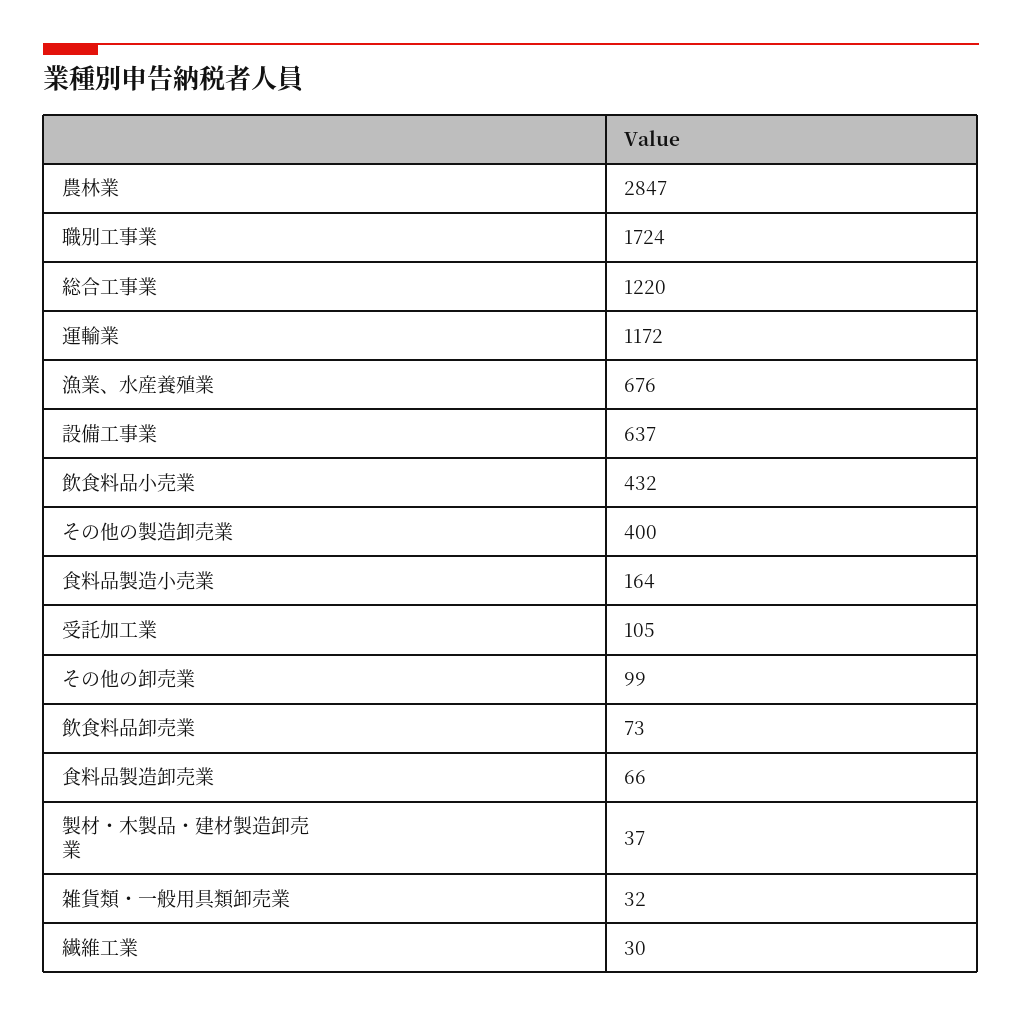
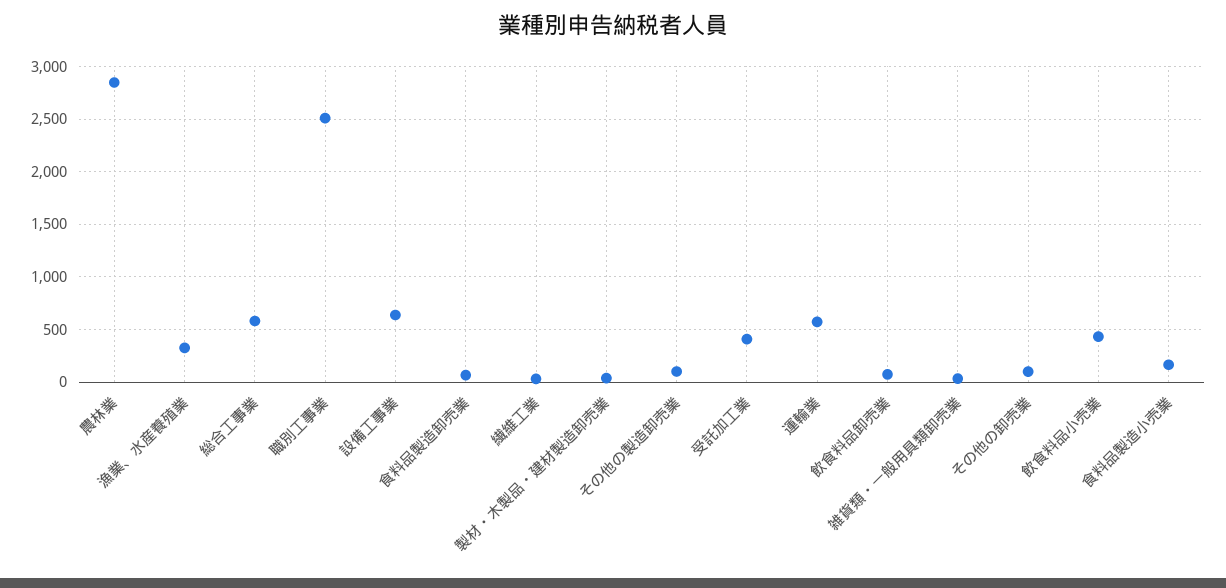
職別工事業: 1724 -> 2500
総合工事業: 1220 -> 600
運輸業: 1172 -> 600
漁業、水産養殖業: 676 -> 300
その他の製造卸売業: 400 -> 100
受託加工業: 105 -> 400

